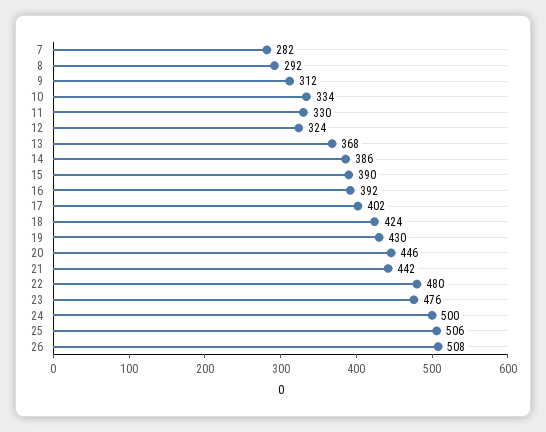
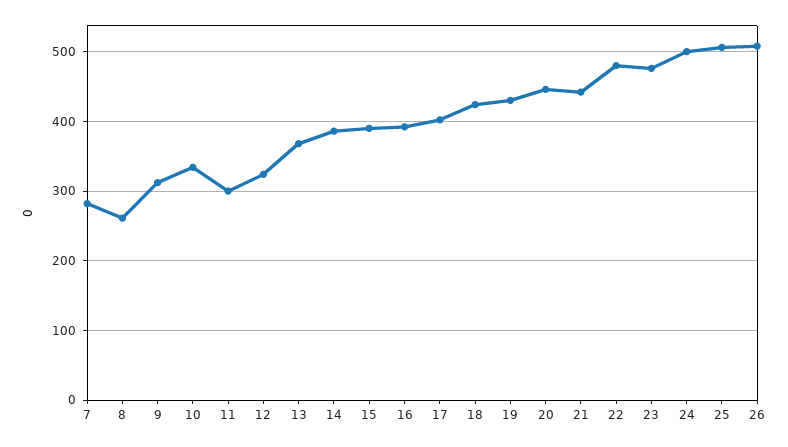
8: 292 -> 260
11: 330 -> 300

